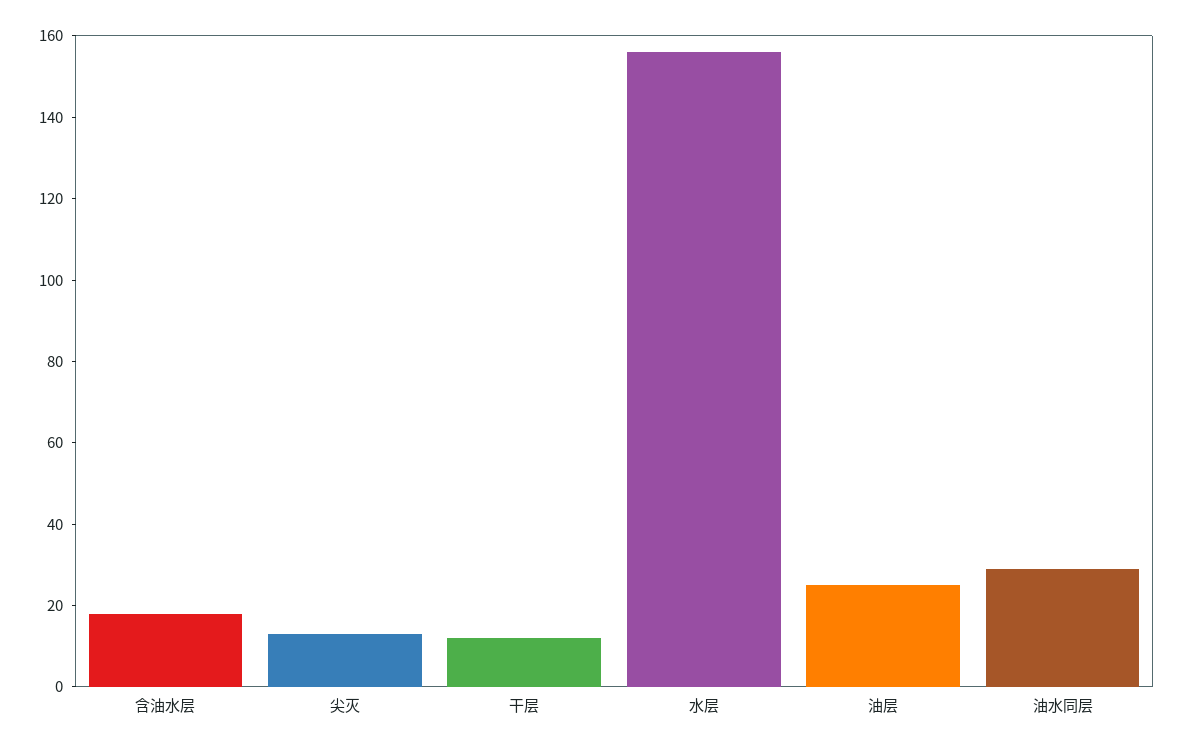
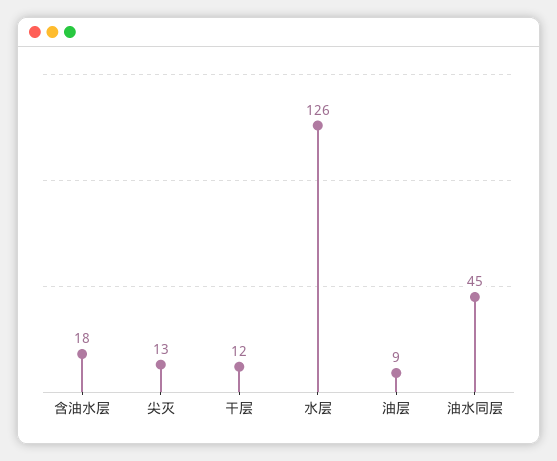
水层: 155 -> 126
油层: 25 -> 9
油水同层: 30 -> 45

